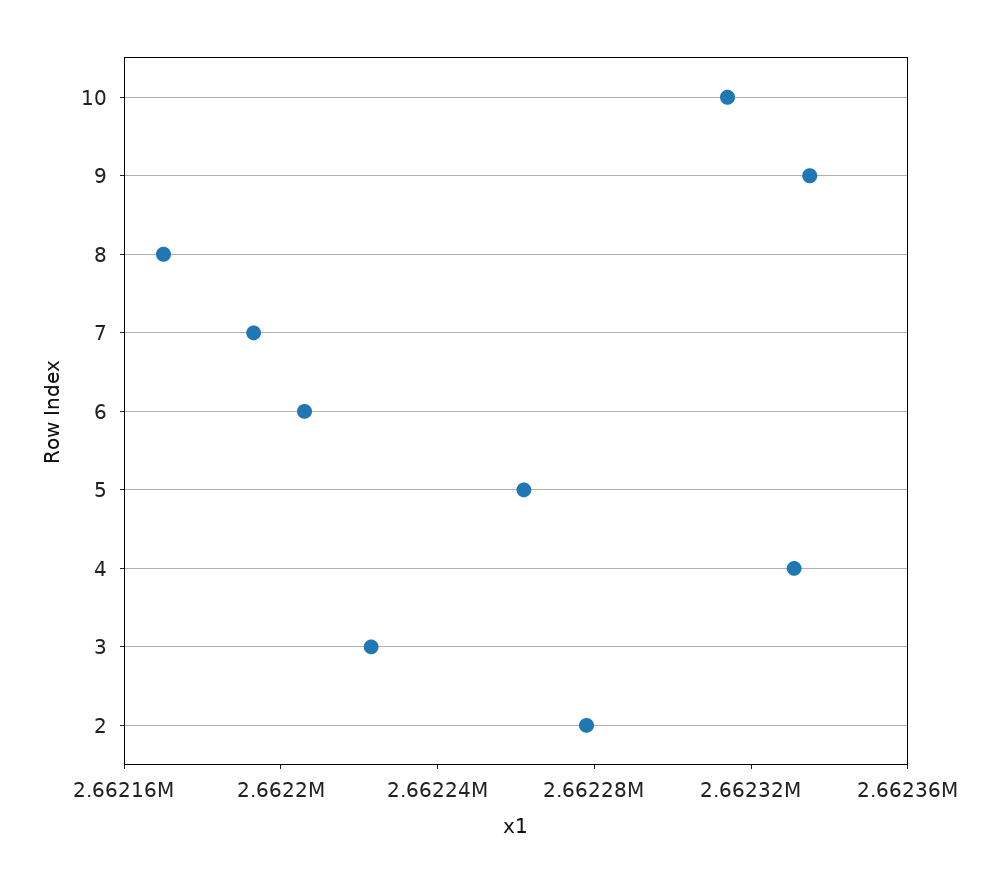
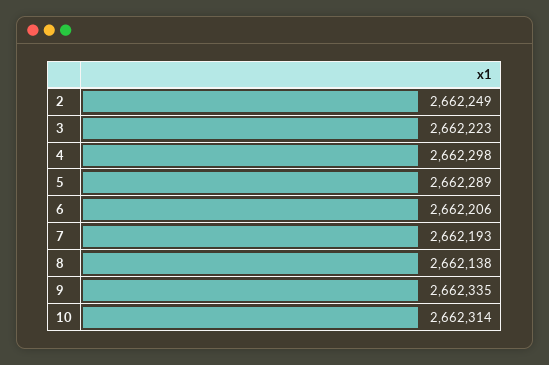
8: 2662170 -> 2662138
5: 2662260 -> 2662289
4: 2662330 -> 2662298
2: 2662280 -> 2662249

